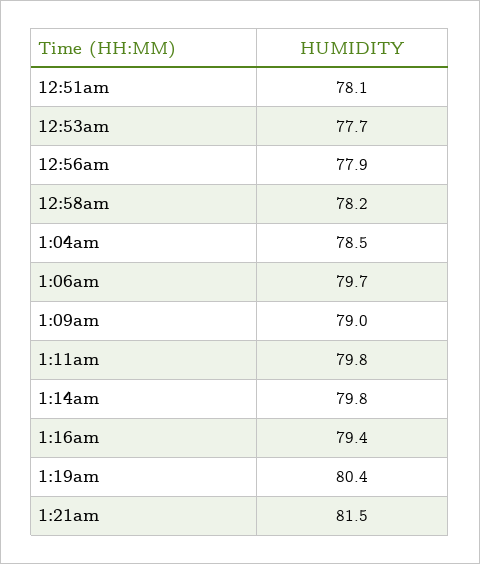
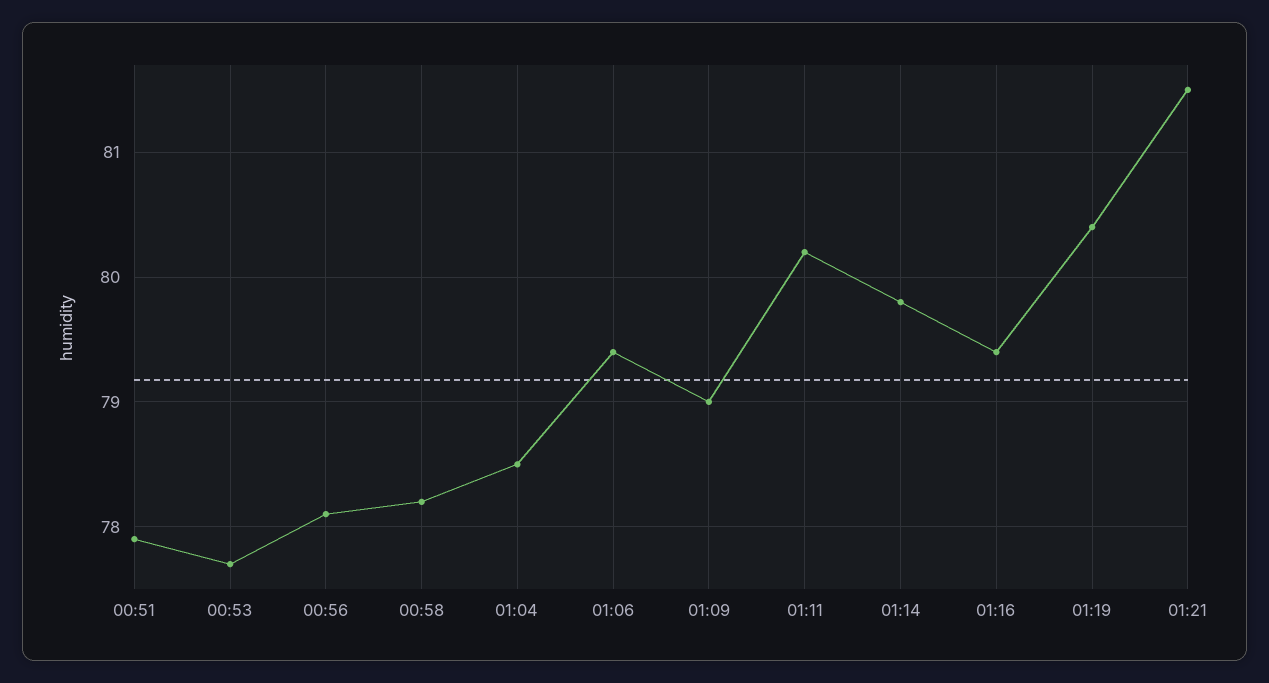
12:51am: 78.1 -> 77.9
12:56am: 77.9 -> 78.1
1:06am: 79.7 -> 79.4
1:11am: 79.8 -> 80.2

